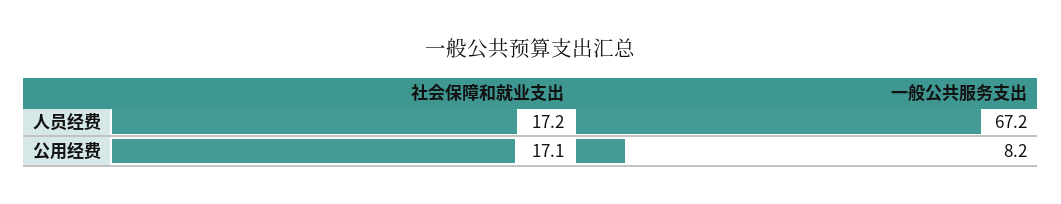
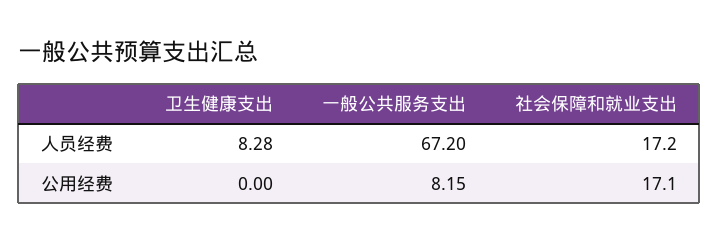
卫生健康支出, 人员经费: none -> 8.28
卫生健康支出, 公用经费: none -> 0

